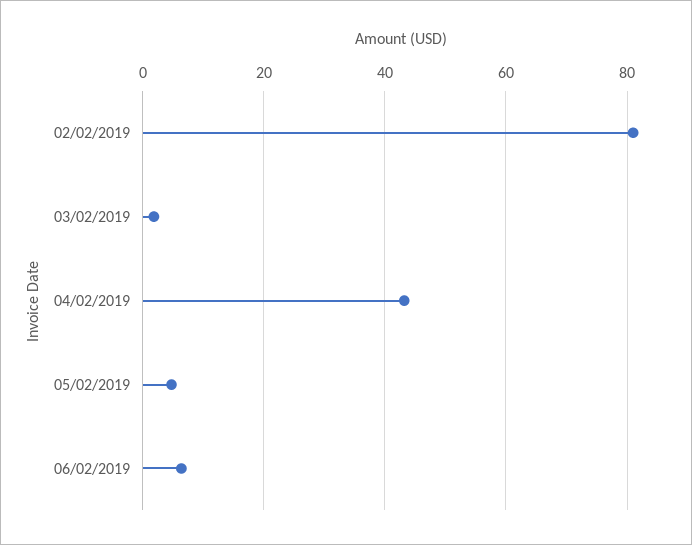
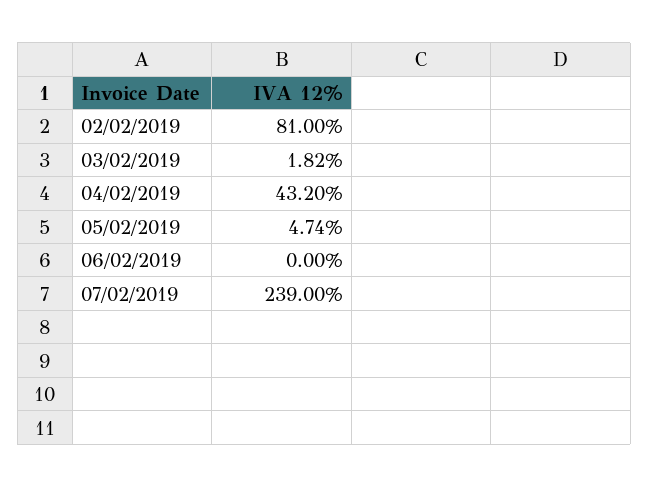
06/02/2019: 6 -> 0
07/02/2019: none -> 239

